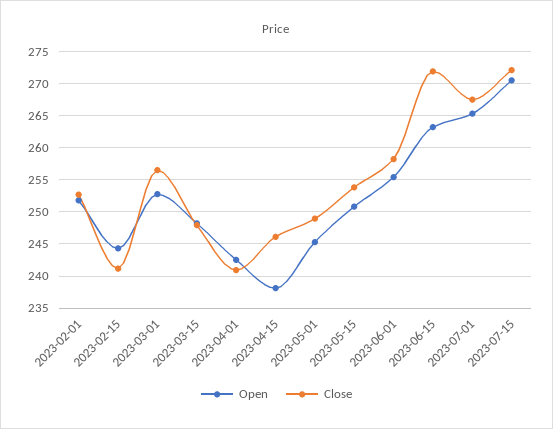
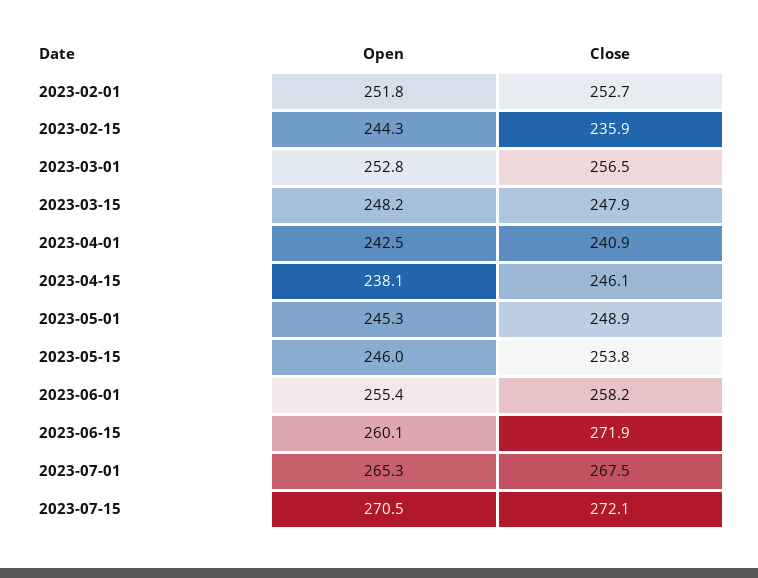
Close, 2023-02-15: 241 -> 235.9
Open, 2023-05-15: 251 -> 246
Open, 2023-06-15: 263 -> 260.1

